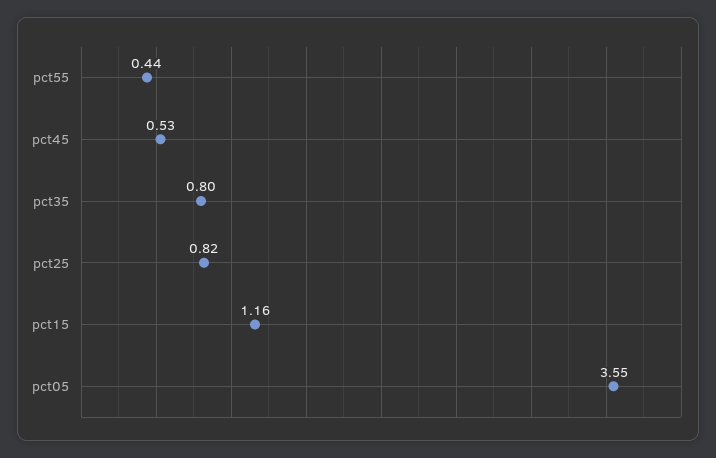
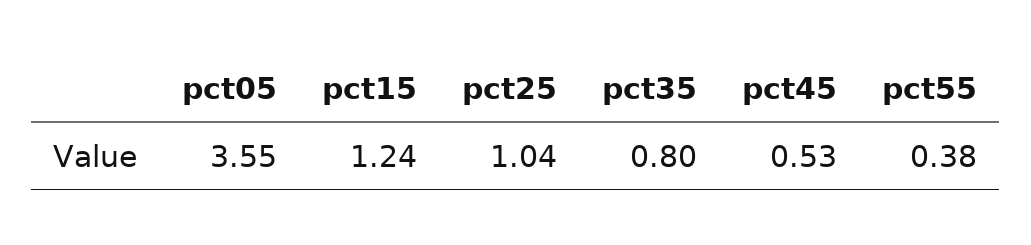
pct55: 0.44 -> 0.38
pct25: 0.82 -> 1.04
pct15: 1.16 -> 1.24

